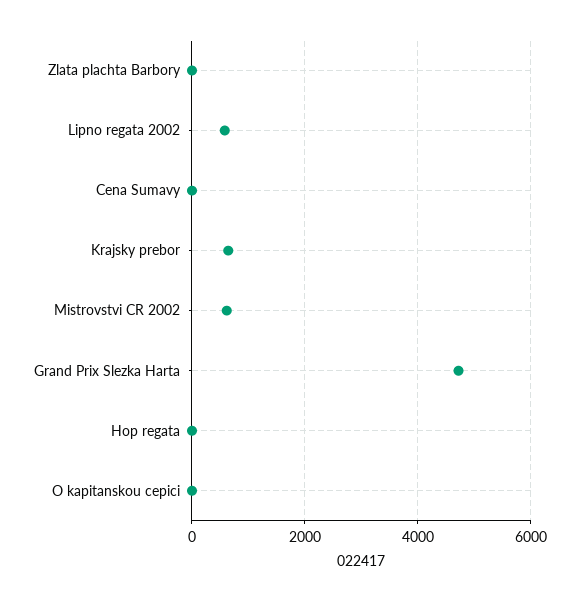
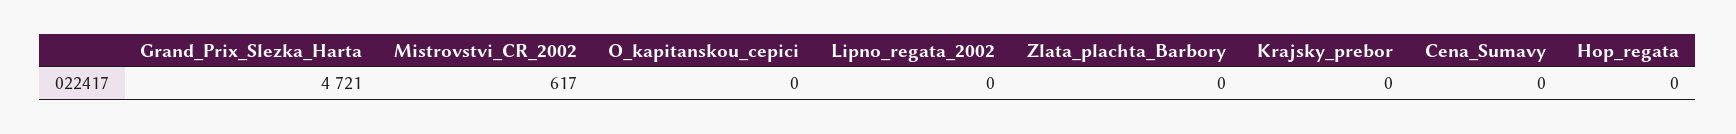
Lipno regata 2002: 600 -> 0
Krajsky prebor: 600 -> 0

